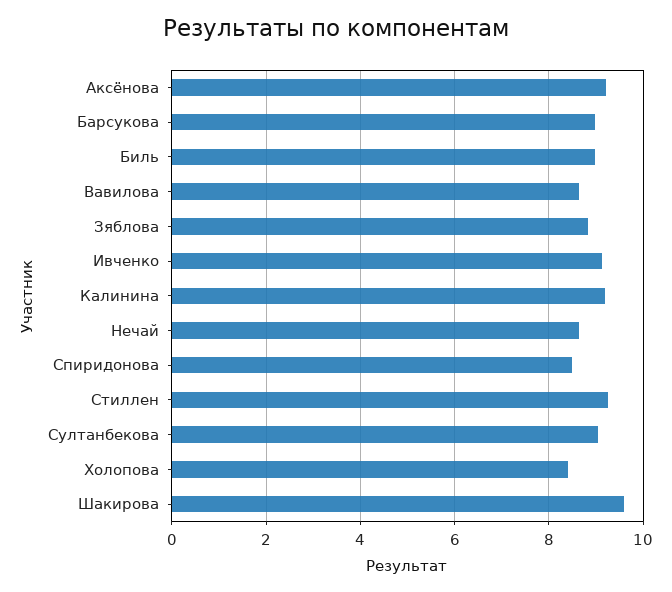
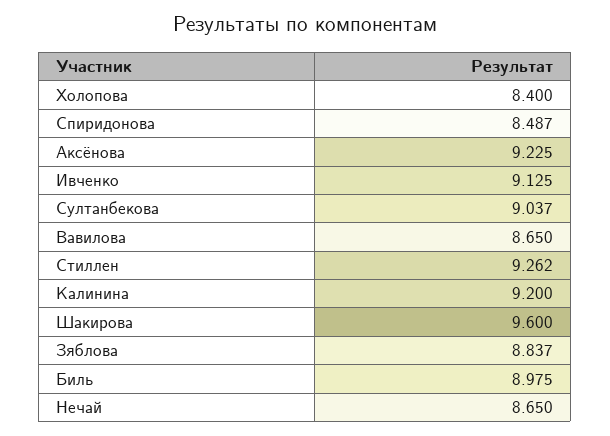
Барсукова: 9 -> none

